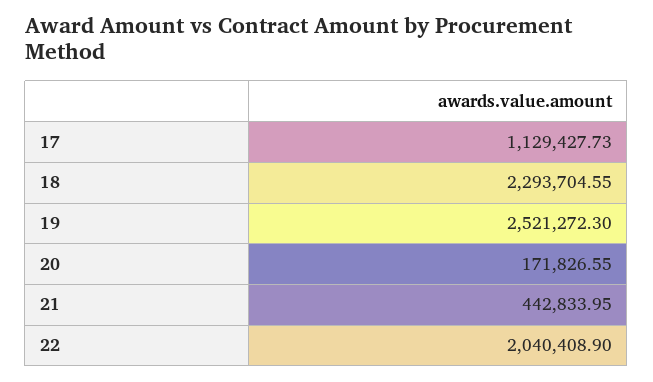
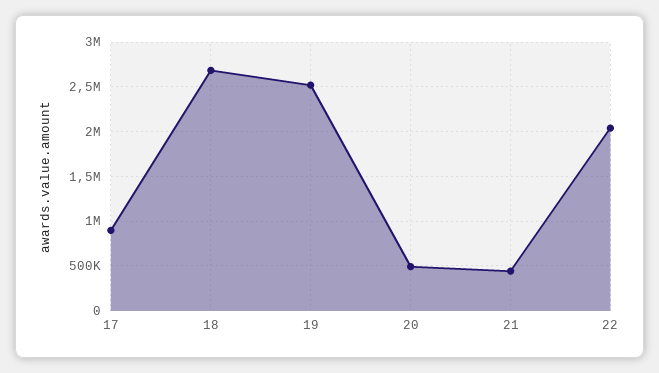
17: 1129427.73 -> 900000
18: 2293704.55 -> 2700000
20: 171826.55 -> 500000

